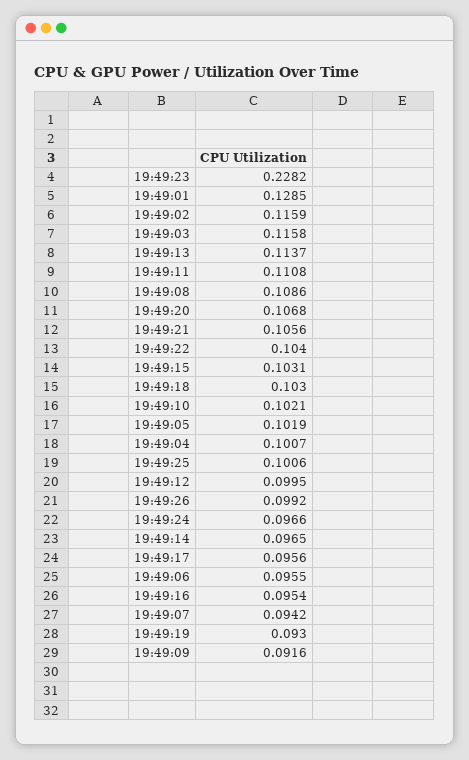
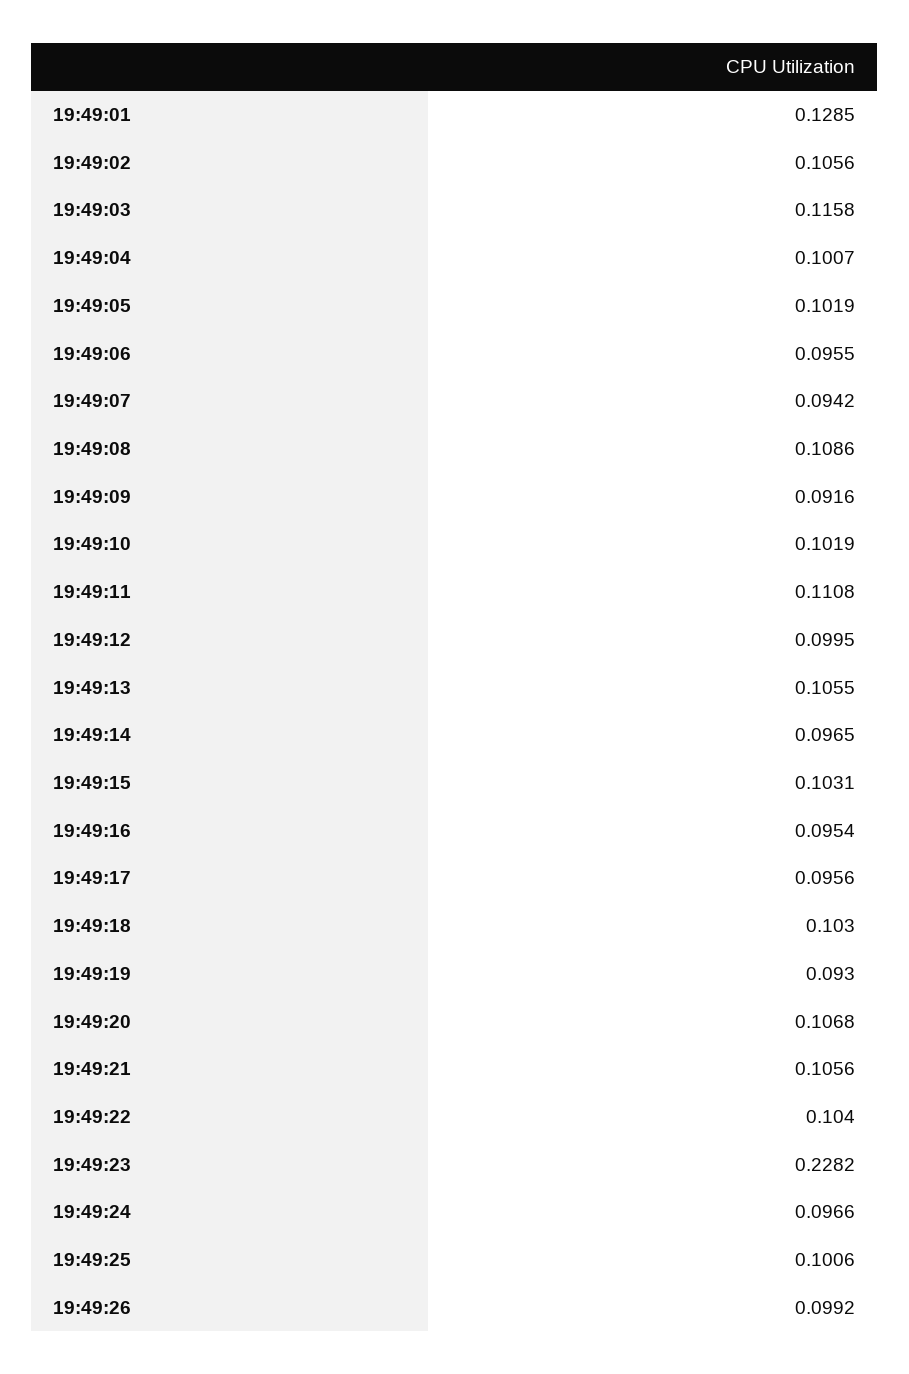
19:49:02: 0.1159 -> 0.1056
19:49:13: 0.1137 -> 0.1055
19:49:10: 0.1021 -> 0.1019

